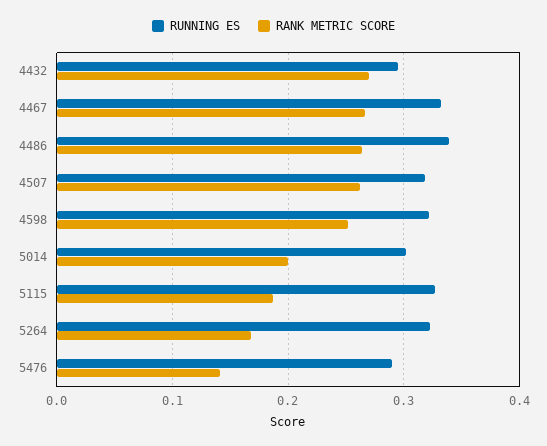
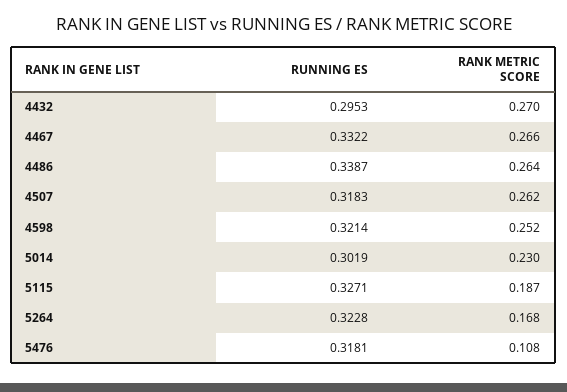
RANK METRIC SCORE, 5014: 0.2 -> 0.23
RUNNING ES, 5476: 0.29 -> 0.3181
RANK METRIC SCORE, 5476: 0.14 -> 0.108

